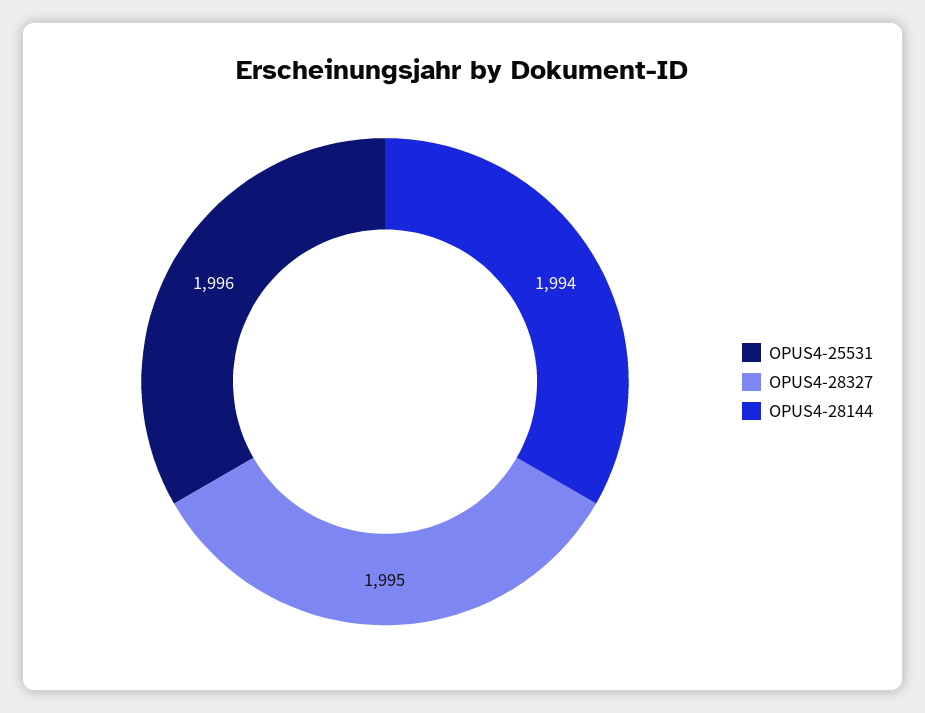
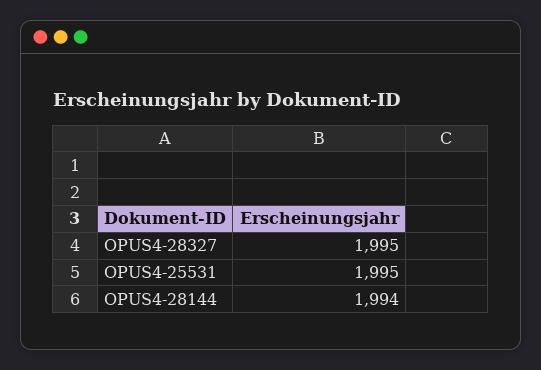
OPUS4-25531: 1996 -> 1995

